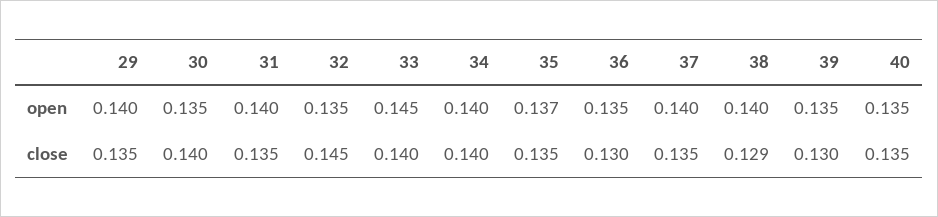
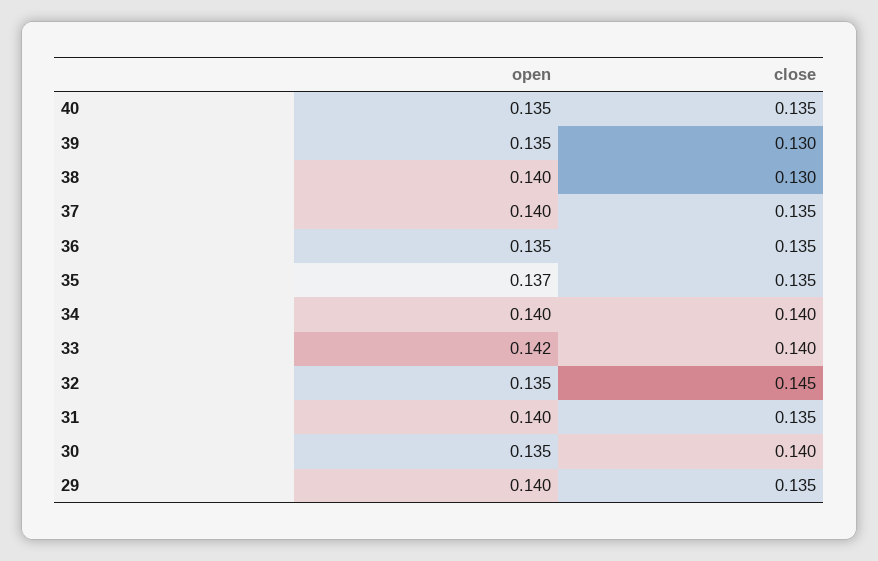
33, open: 0.145 -> 0.142
36, close: 0.13 -> 0.135
38, close: 0.129 -> 0.13

